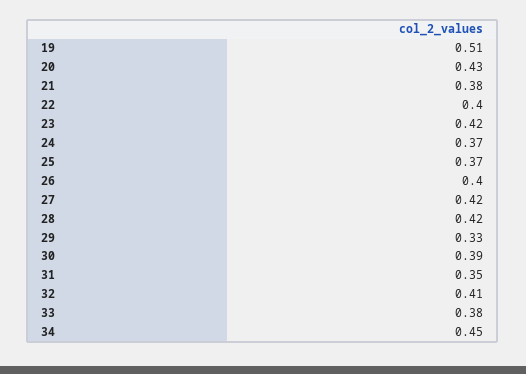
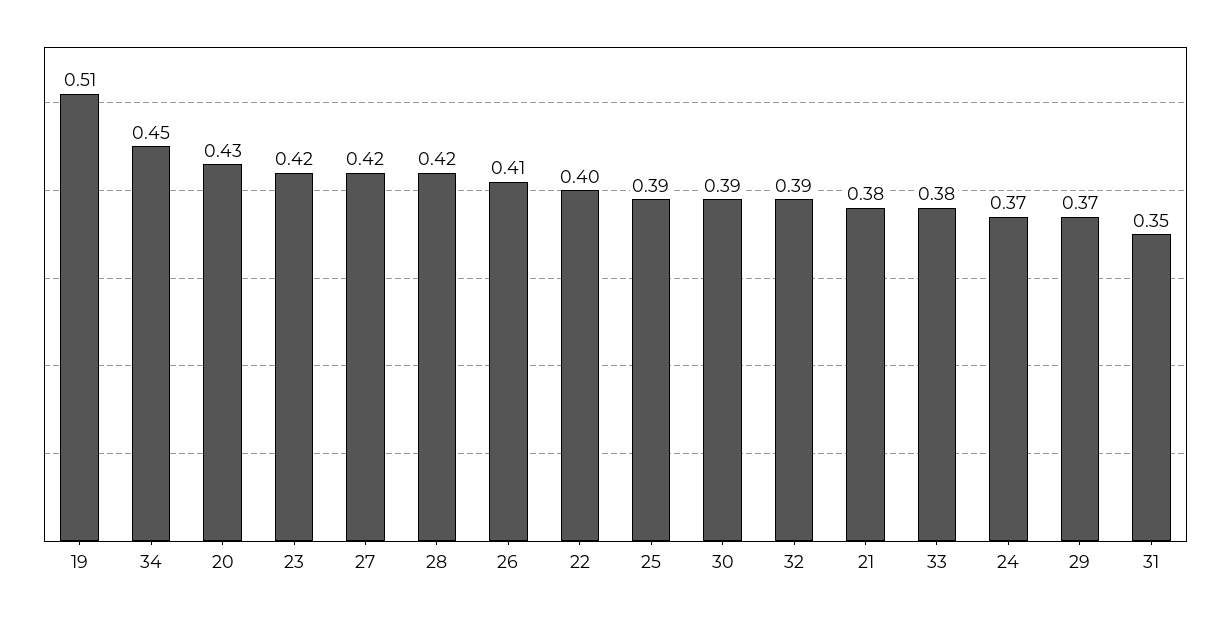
25: 0.37 -> 0.39
26: 0.4 -> 0.41
29: 0.33 -> 0.37
32: 0.41 -> 0.39

